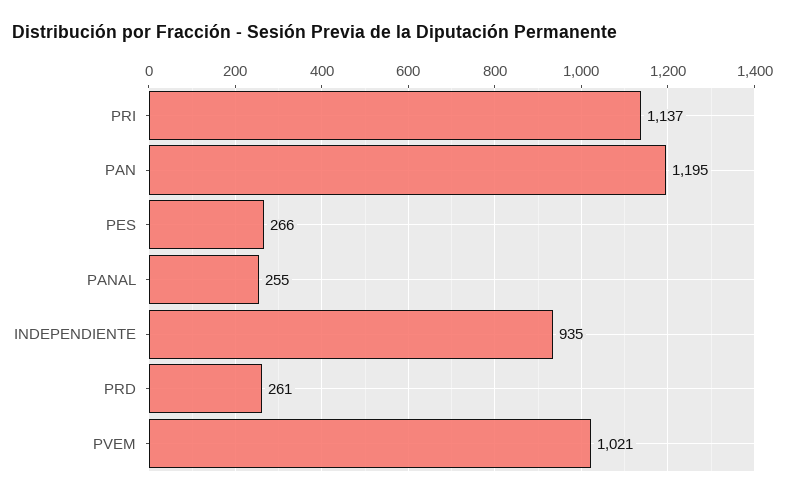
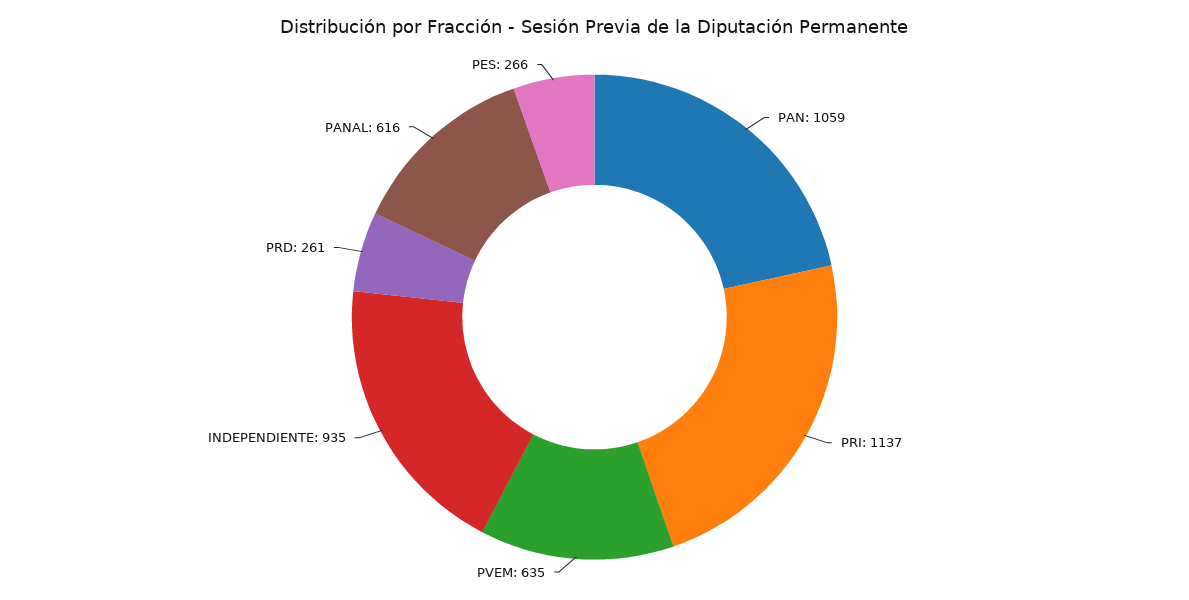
PAN: 1195 -> 1059
PANAL: 255 -> 616
PVEM: 1021 -> 635

